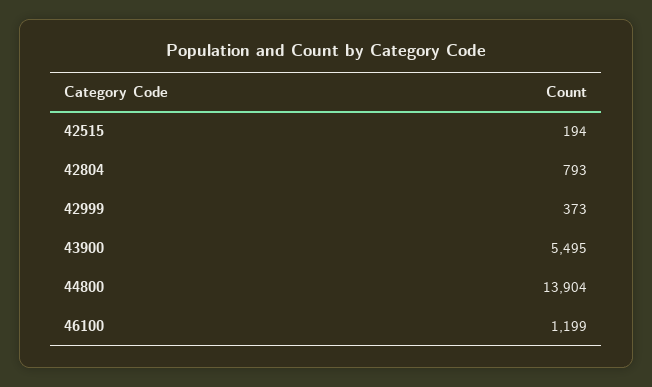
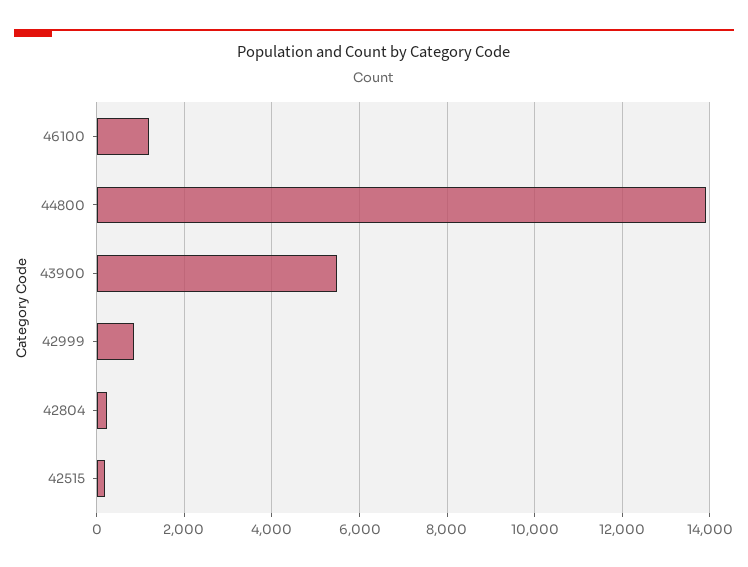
42804: 793 -> 200
42999: 373 -> 800

